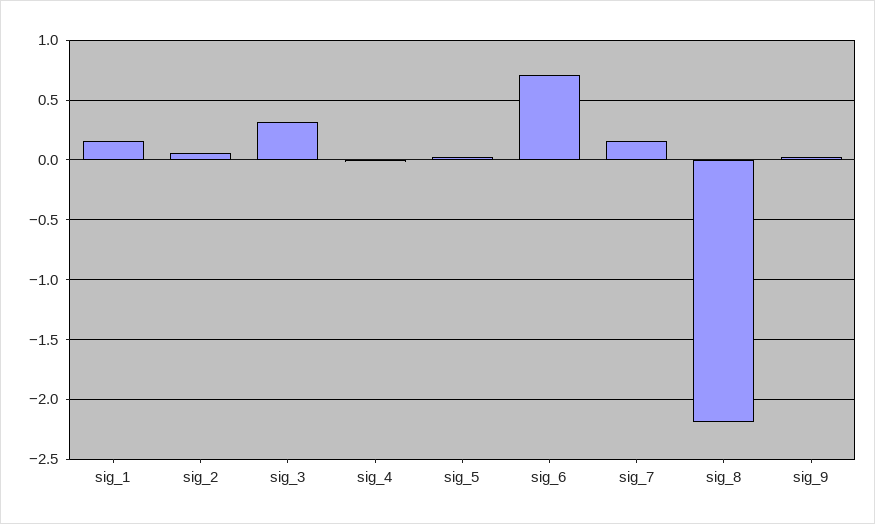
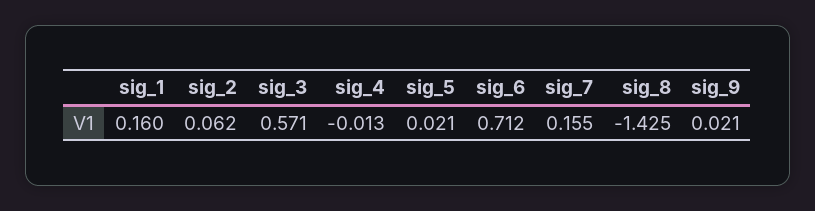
sig_3: 0.3 -> 0.571
sig_8: -2.2 -> -1.425

